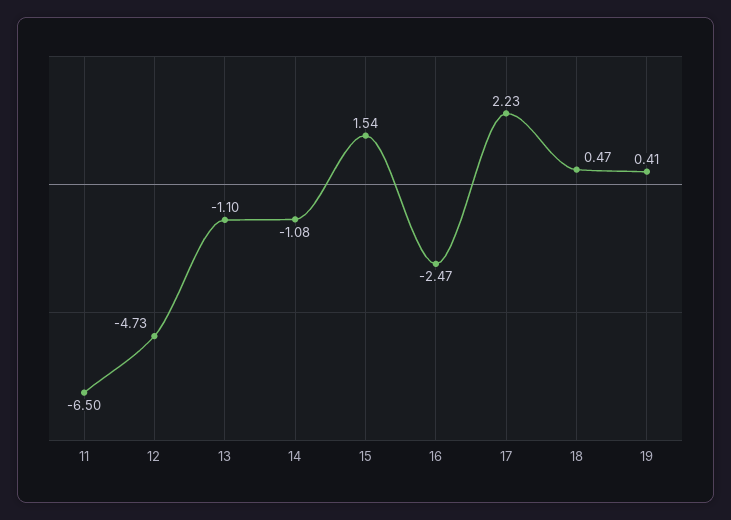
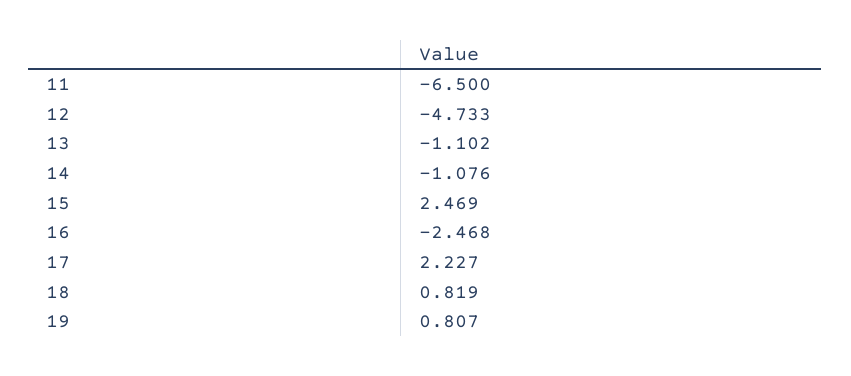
15: 1.54 -> 2.469
18: 0.47 -> 0.819
19: 0.41 -> 0.807

